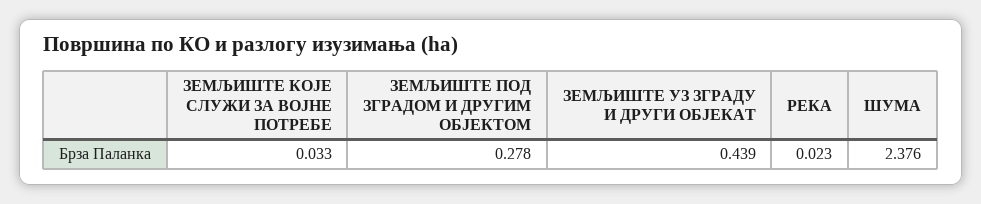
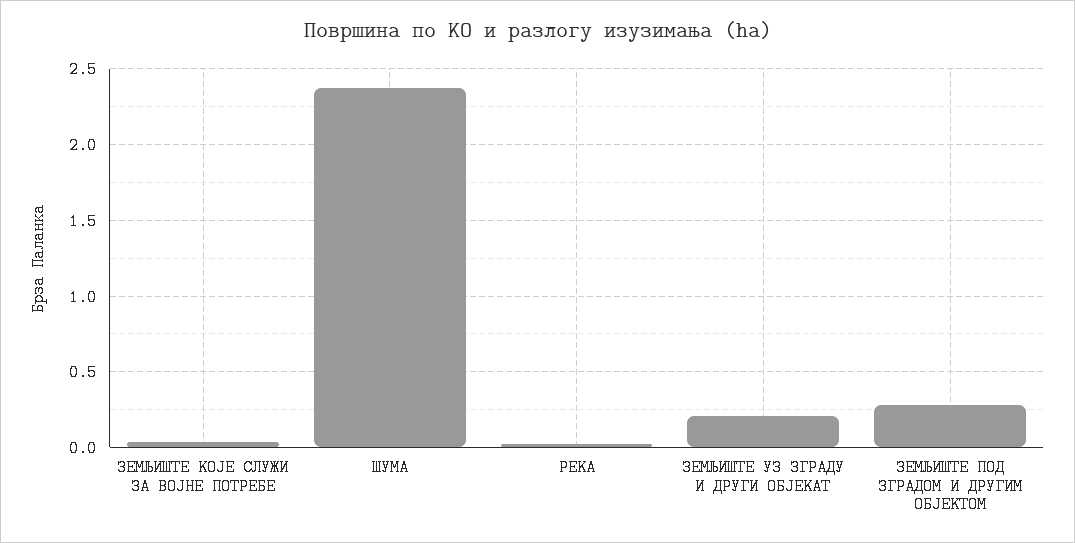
ЗЕМЉИШТЕ УЗ ЗГРАДУ И ДРУГИ ОБЈЕКАТ: 0.439 -> 0.2

